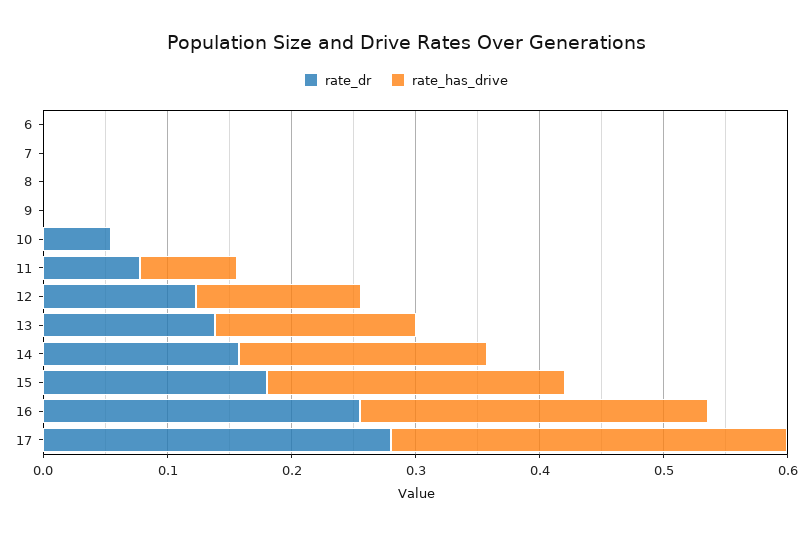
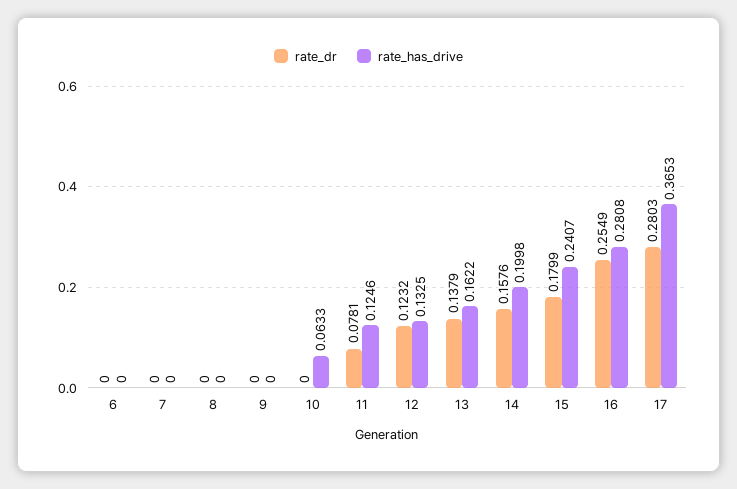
rate_dr, 10: 0.06 -> 0
rate_has_drive, 10: 0 -> 0.0633
rate_has_drive, 11: 0.08 -> 0.1246
rate_has_drive, 17: 0.32 -> 0.3653

